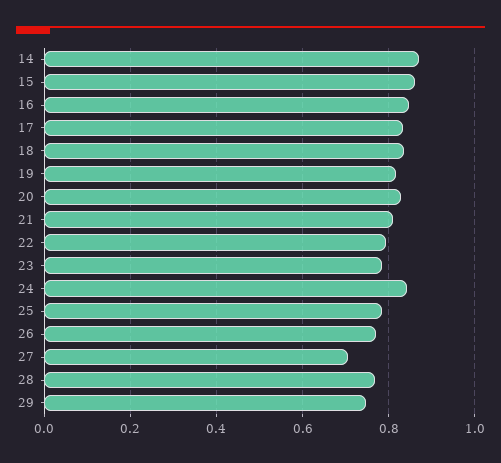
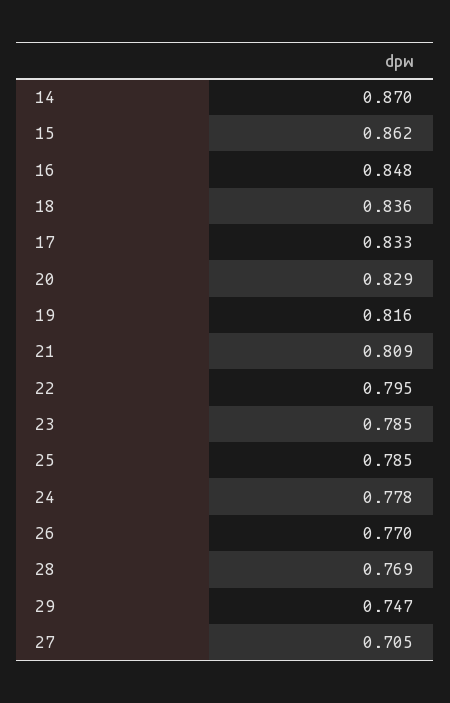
24: 0.84 -> 0.778

